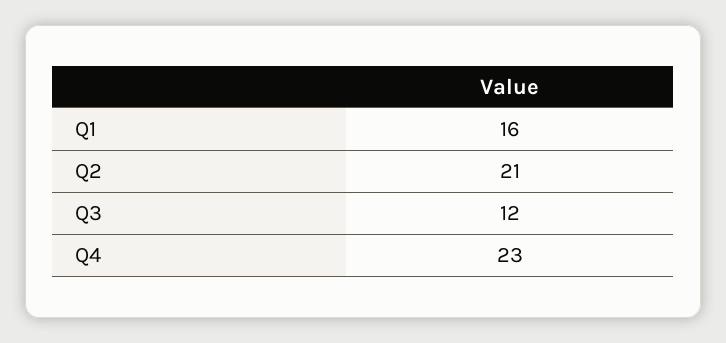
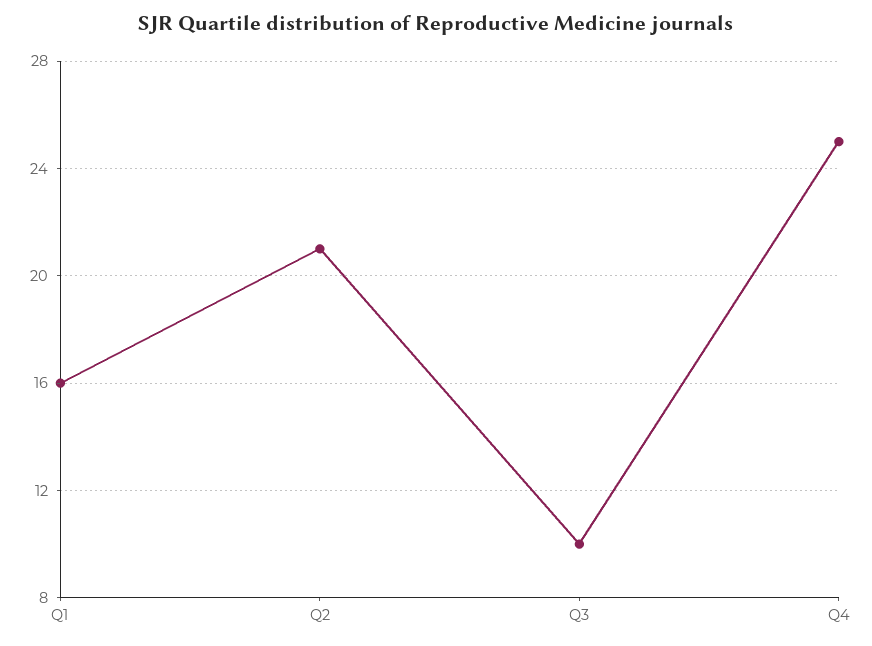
Q3: 12 -> 10
Q4: 23 -> 25

